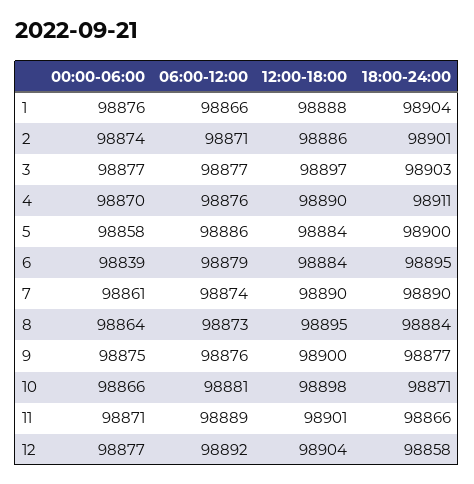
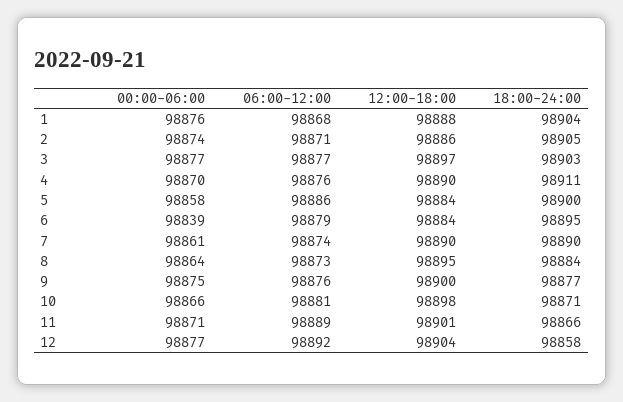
06:00-12:00, 1: 98866 -> 98868
18:00-24:00, 2: 98901 -> 98905

